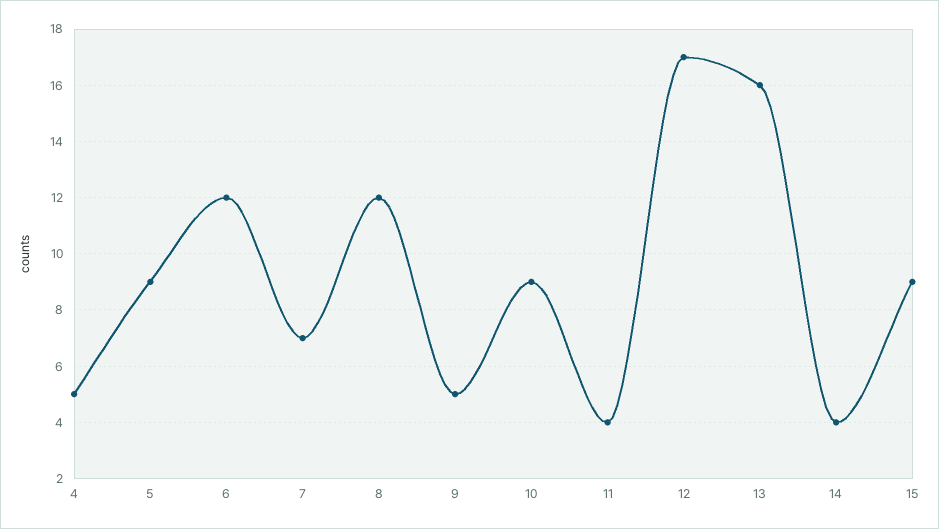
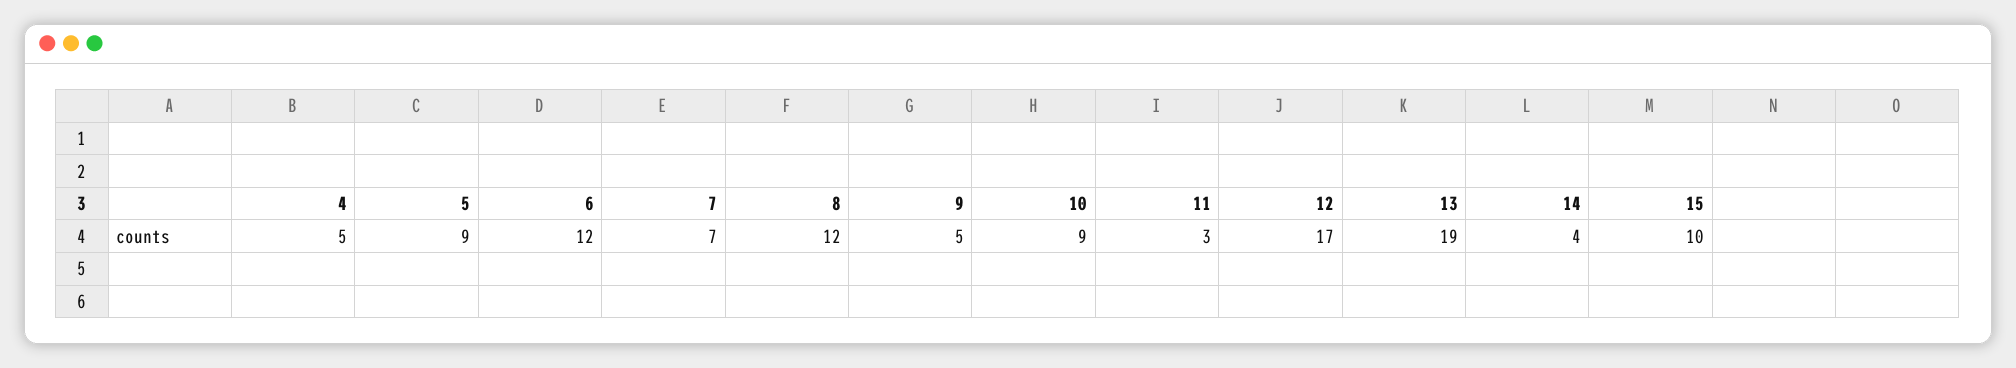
11: 4 -> 3
13: 16 -> 19
15: 9 -> 10

